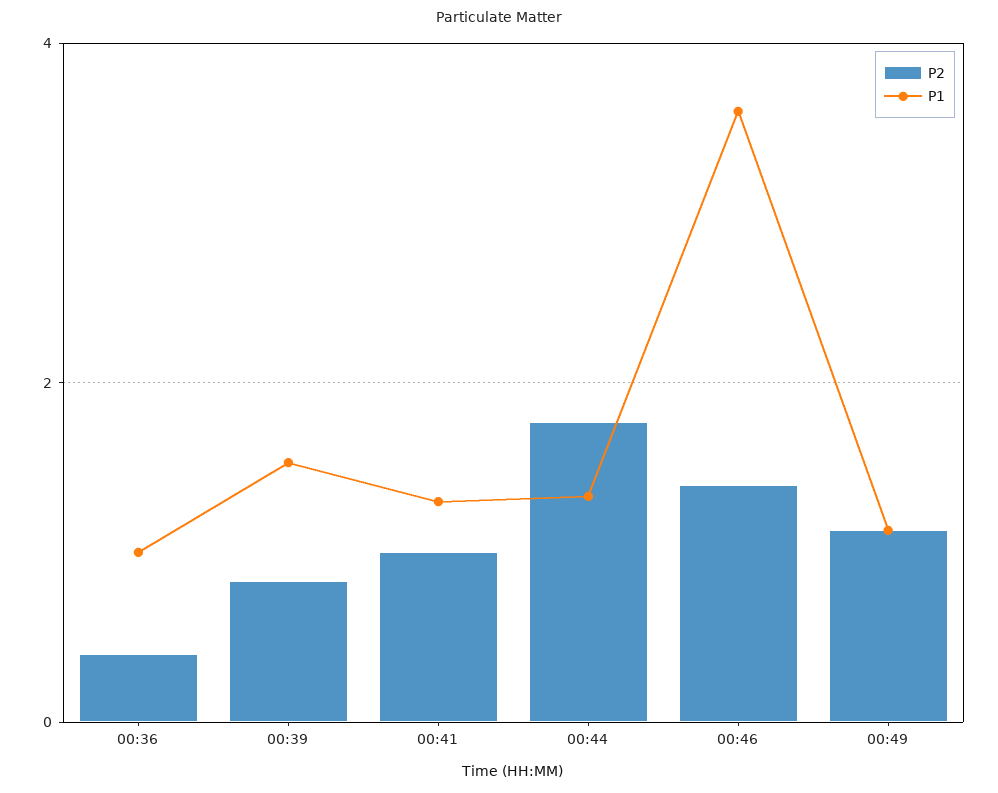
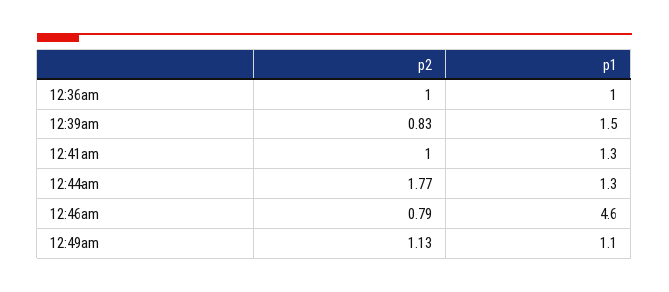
P2, 00:36: 0.4 -> 1
P2, 00:46: 1.4 -> 0.79
P1, 00:46: 3.6 -> 4.6

